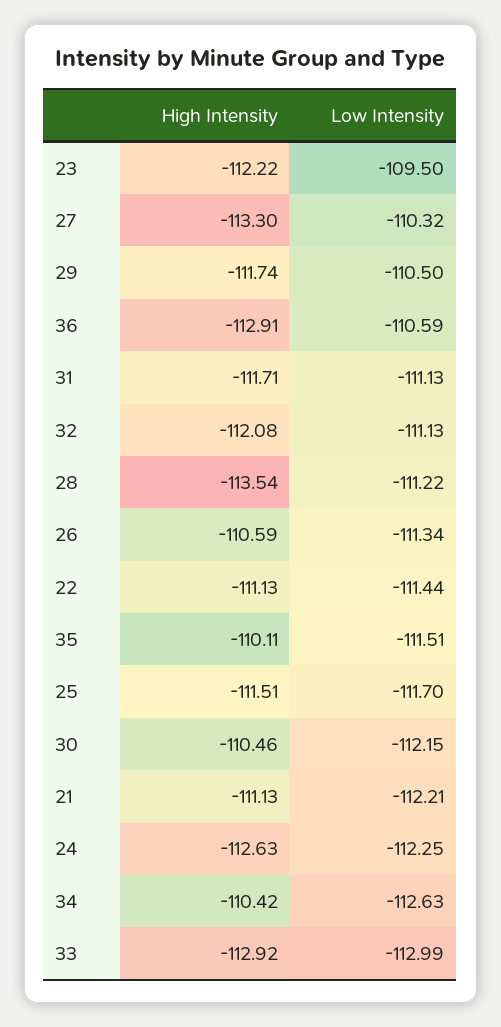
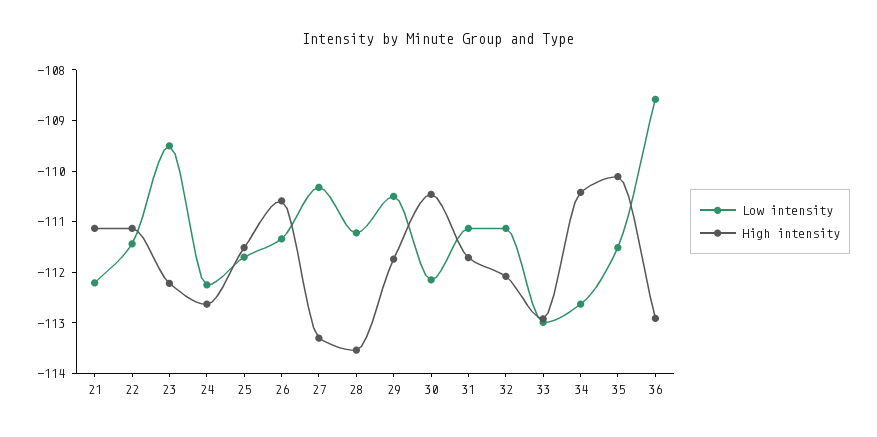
Low Intensity, 36: -110.59 -> -108.6

